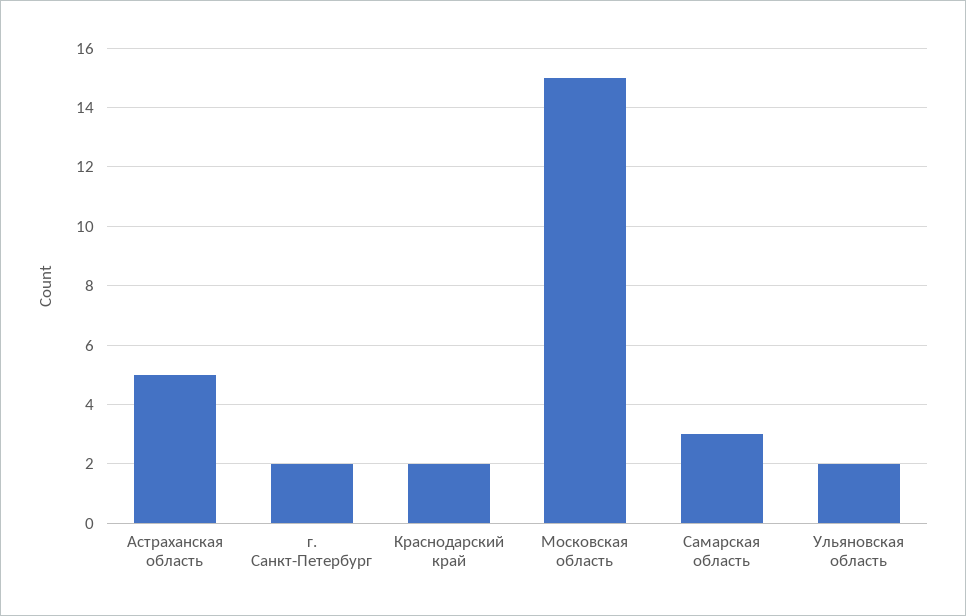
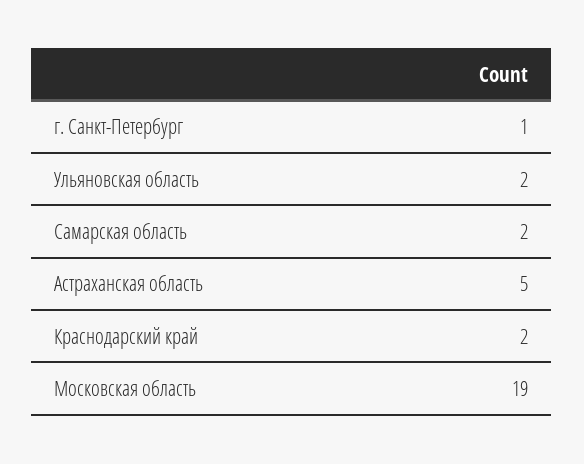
г. Санкт-Петербург: 2 -> 1
Московская область: 15 -> 19
Самарская область: 3 -> 2

